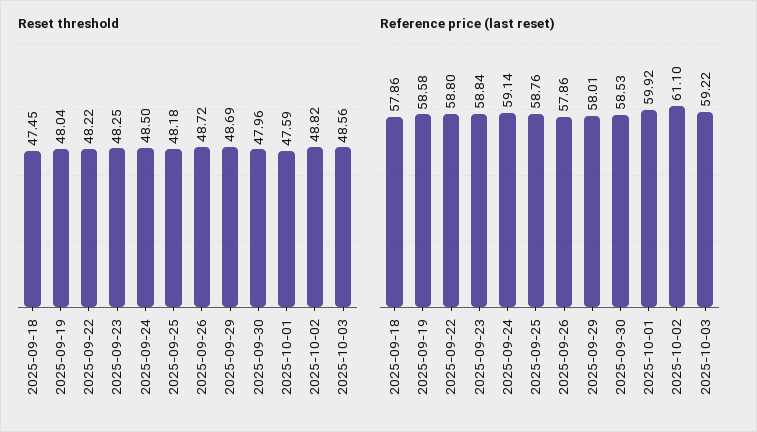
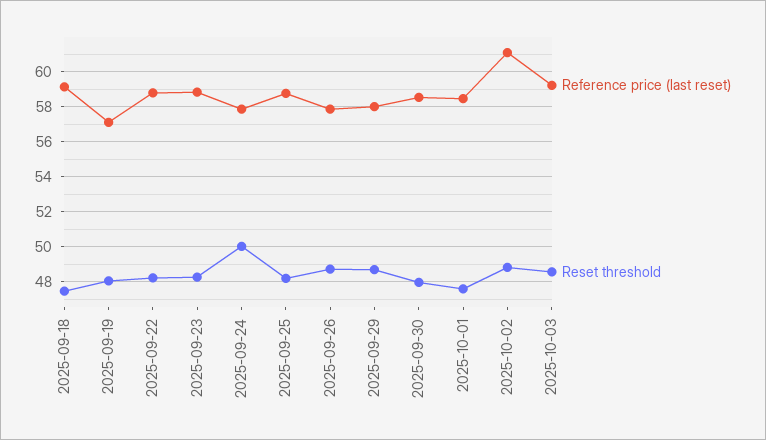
Reset threshold, 2025-09-24: 48.5 -> 50
Reference price (last reset), 2025-09-18: 57.86 -> 59
Reference price (last reset), 2025-09-19: 58.58 -> 57
Reference price (last reset), 2025-09-24: 59.14 -> 58
Reference price (last reset), 2025-10-01: 59.92 -> 58.5

